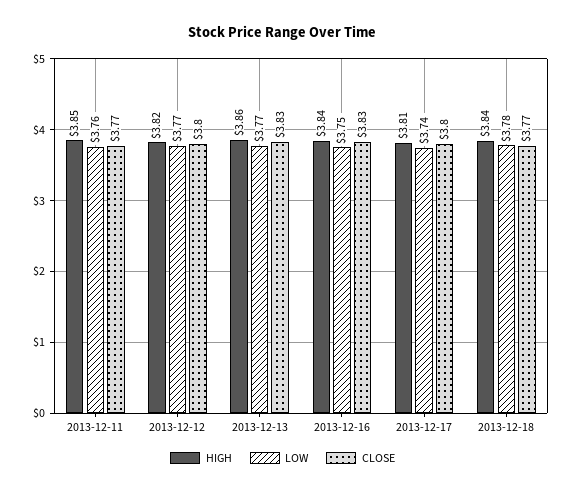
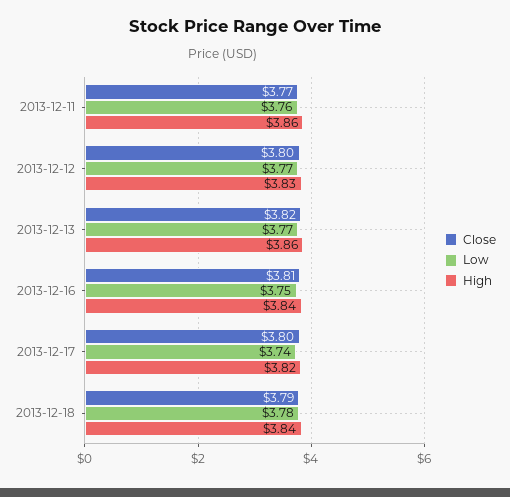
HIGH, 2013-12-11: 3.85 -> 3.86
HIGH, 2013-12-12: 3.82 -> 3.83
CLOSE, 2013-12-13: 3.83 -> 3.82
CLOSE, 2013-12-16: 3.83 -> 3.81
HIGH, 2013-12-17: 3.81 -> 3.82
CLOSE, 2013-12-18: 3.77 -> 3.79

